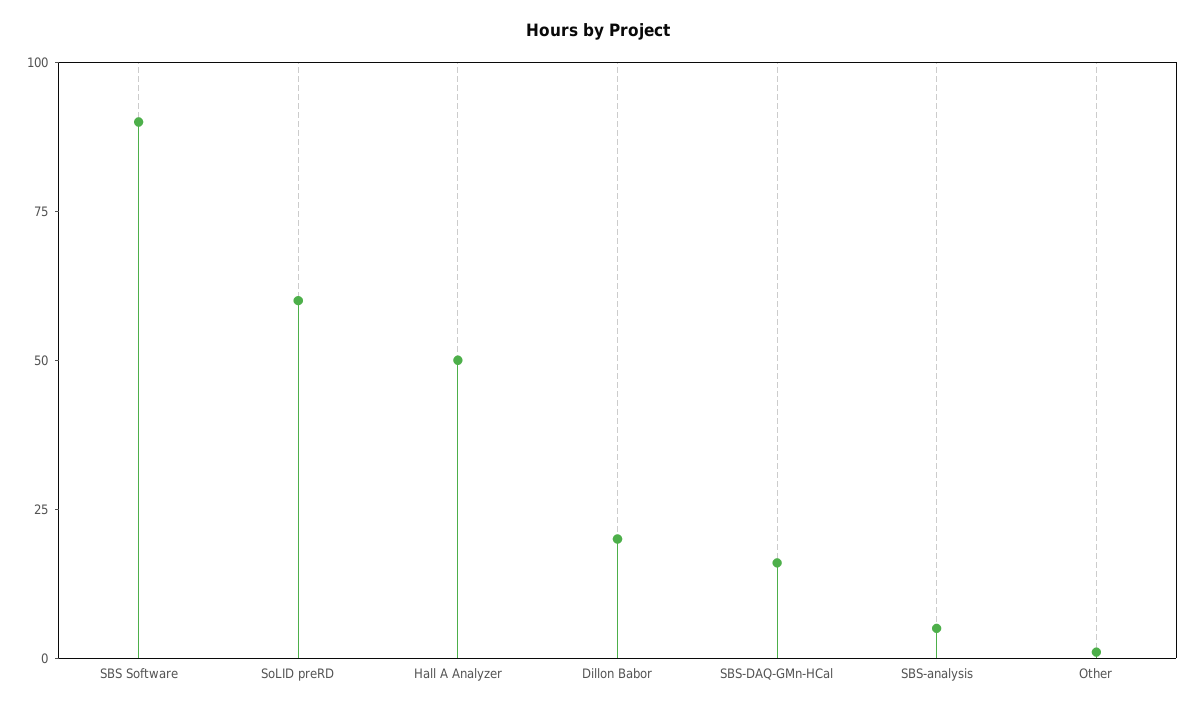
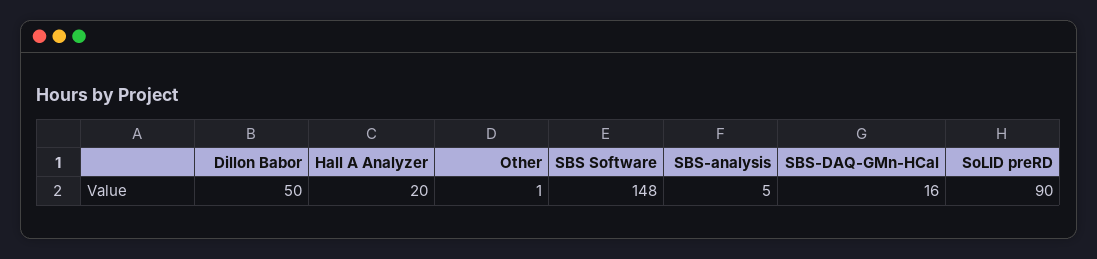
SBS Software: 90 -> 148
SoLID preRD: 60 -> 90
Hall A Analyzer: 50 -> 20
Dillon Babor: 20 -> 50

